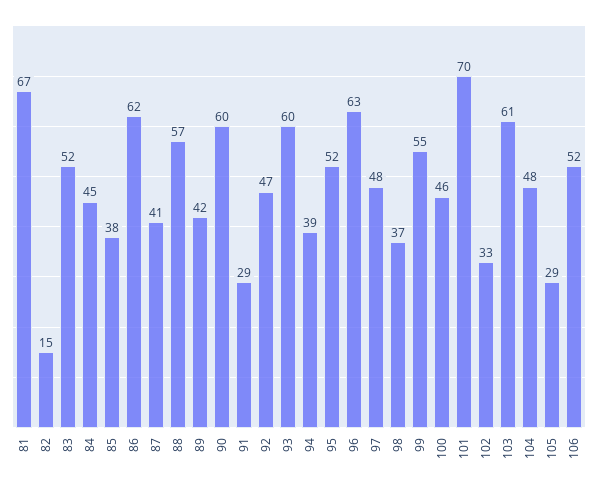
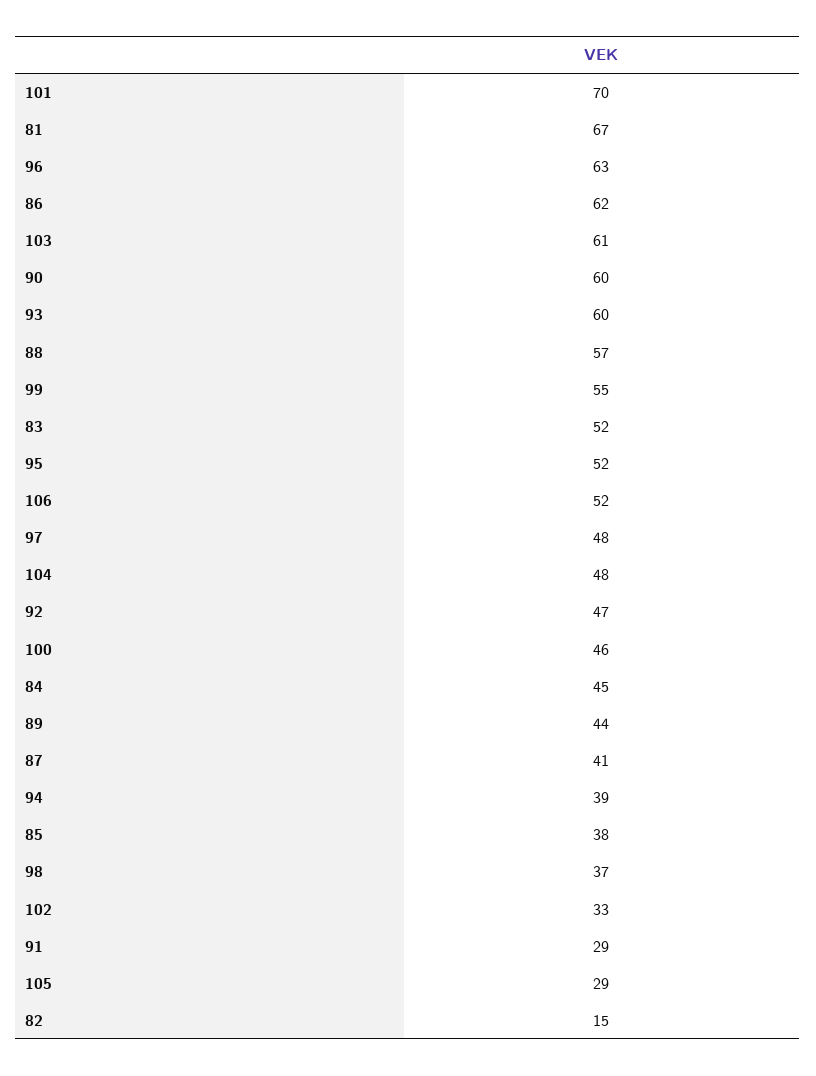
89: 42 -> 44

